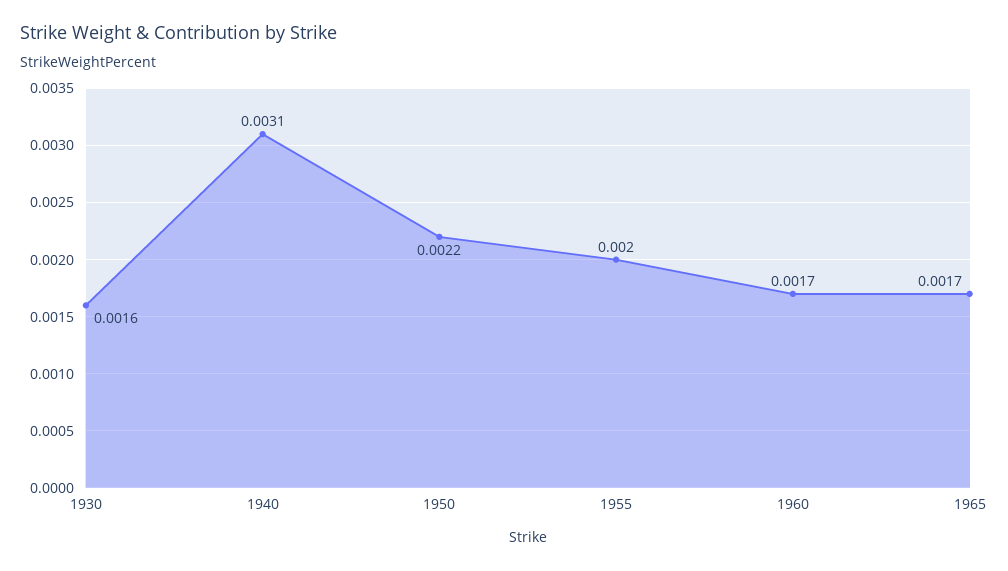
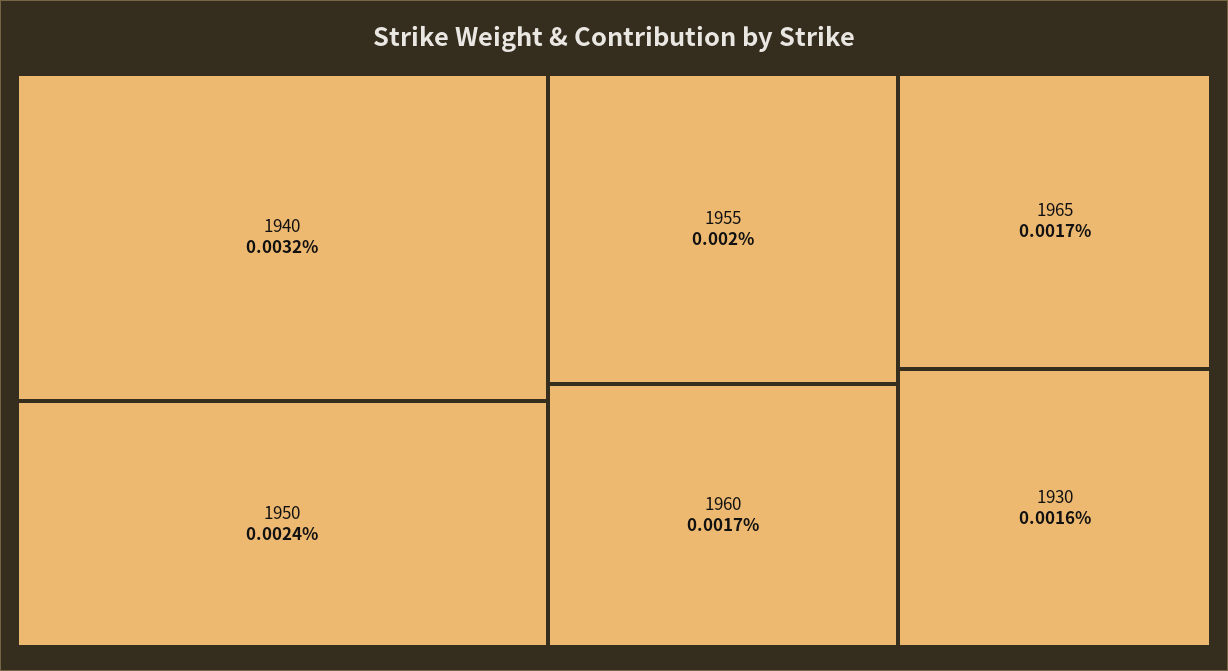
1940: 0.0031 -> 0.0032
1950: 0.0022 -> 0.0024

